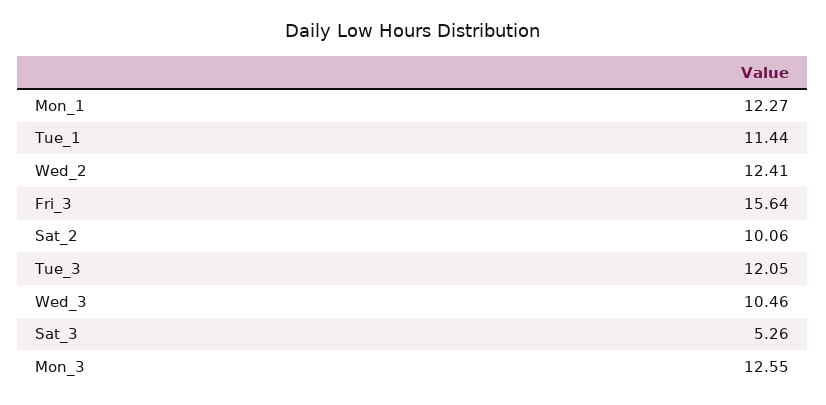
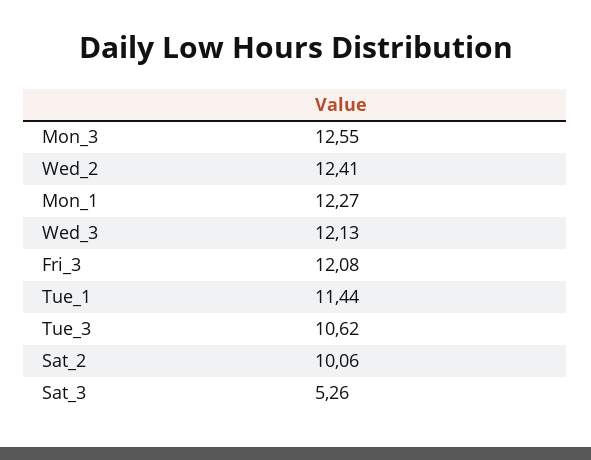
Fri_3: 15.64 -> 12.08
Tue_3: 12.05 -> 10.62
Wed_3: 10.46 -> 12.13

